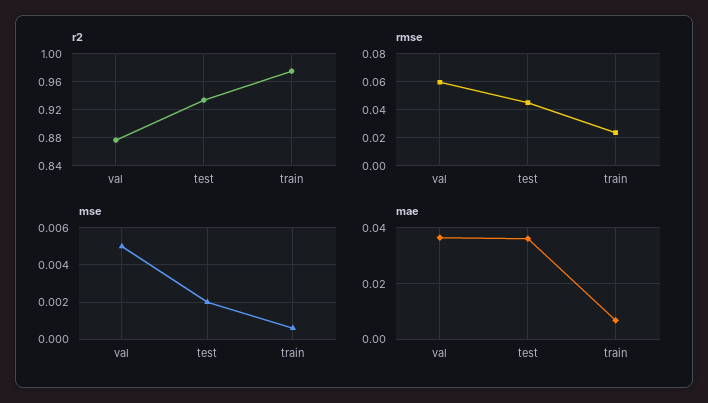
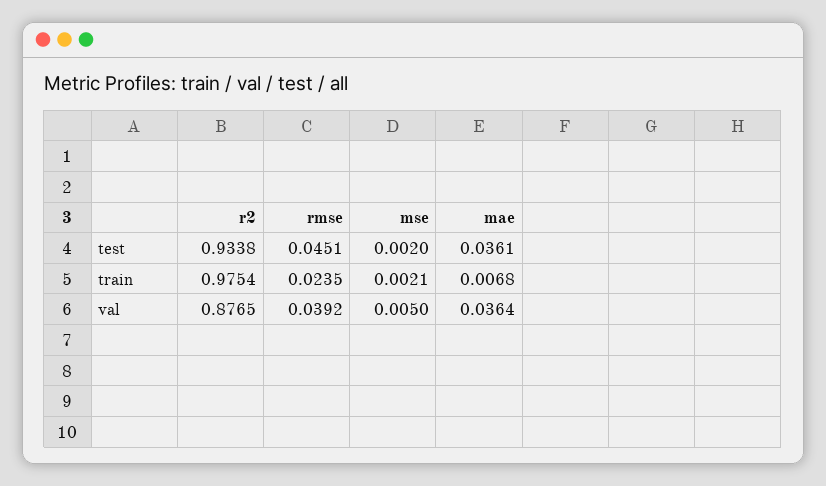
rmse, val: 0.06 -> 0.0392
mse, train: 0.0005 -> 0.0021

